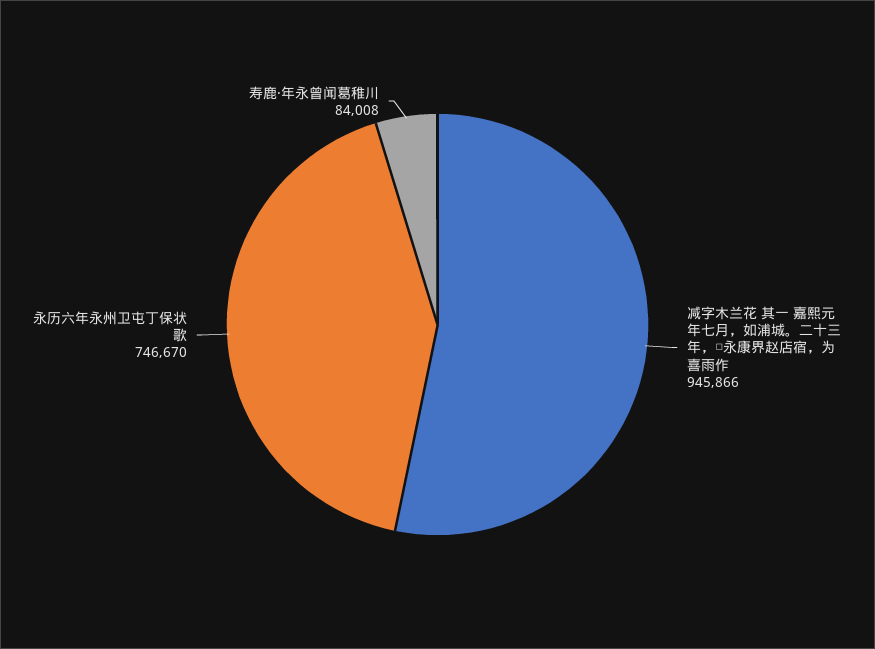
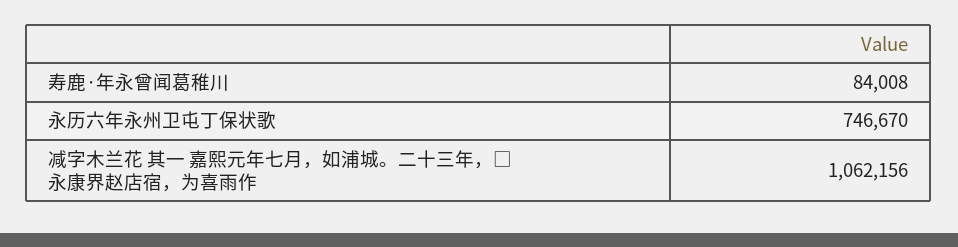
减字木兰花 其一 嘉熙元年七月，如浦城。二十三年，□永康界赵店宿，为喜雨作: 945866 -> 1062156

